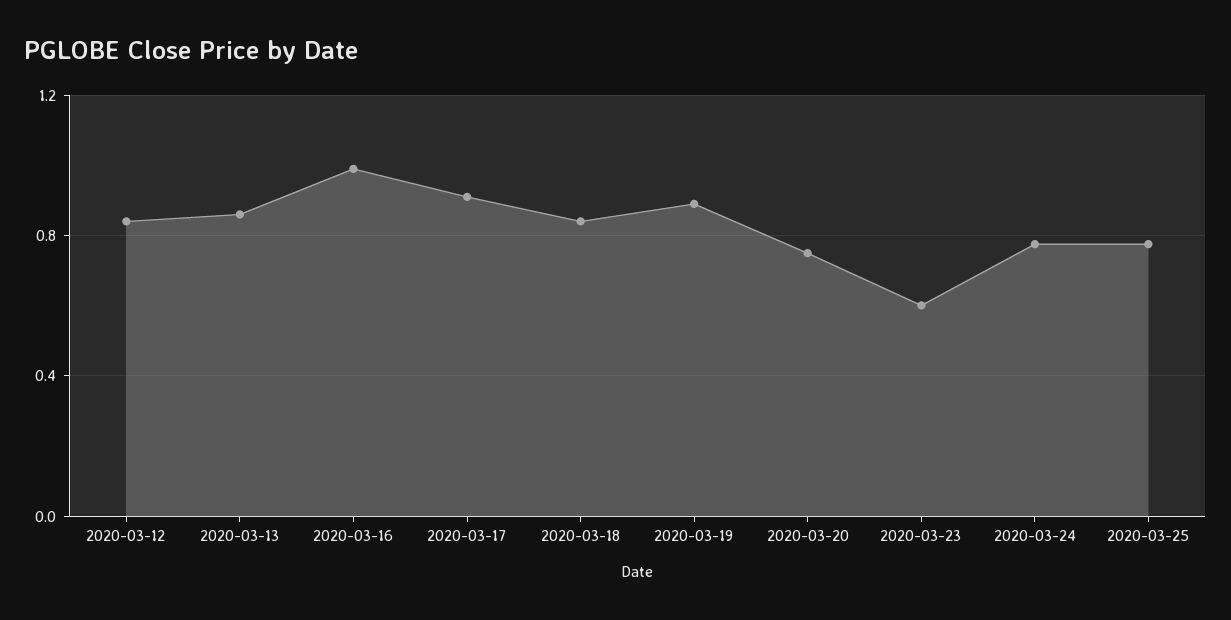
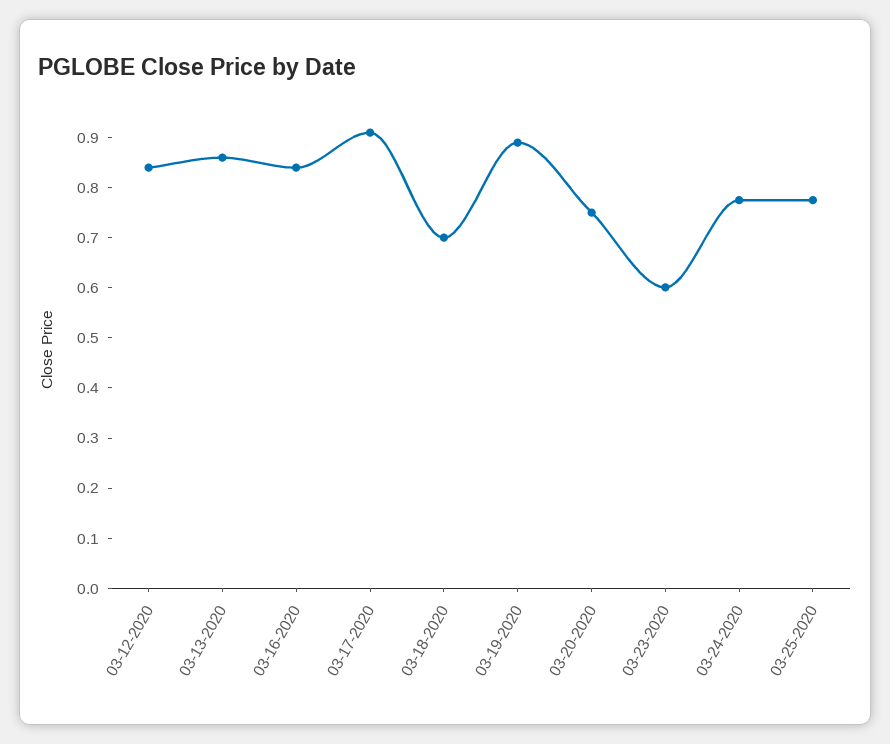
2020-03-16: 1 -> 0.84
2020-03-18: 0.85 -> 0.7

